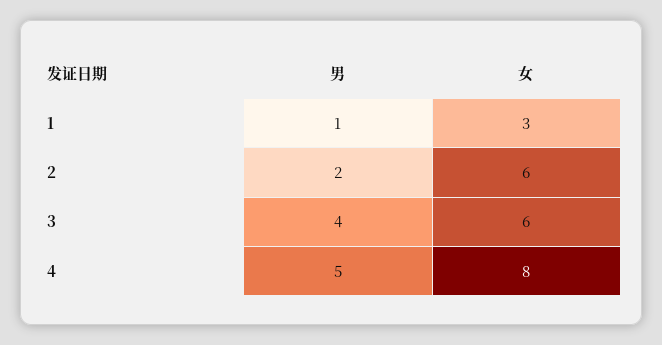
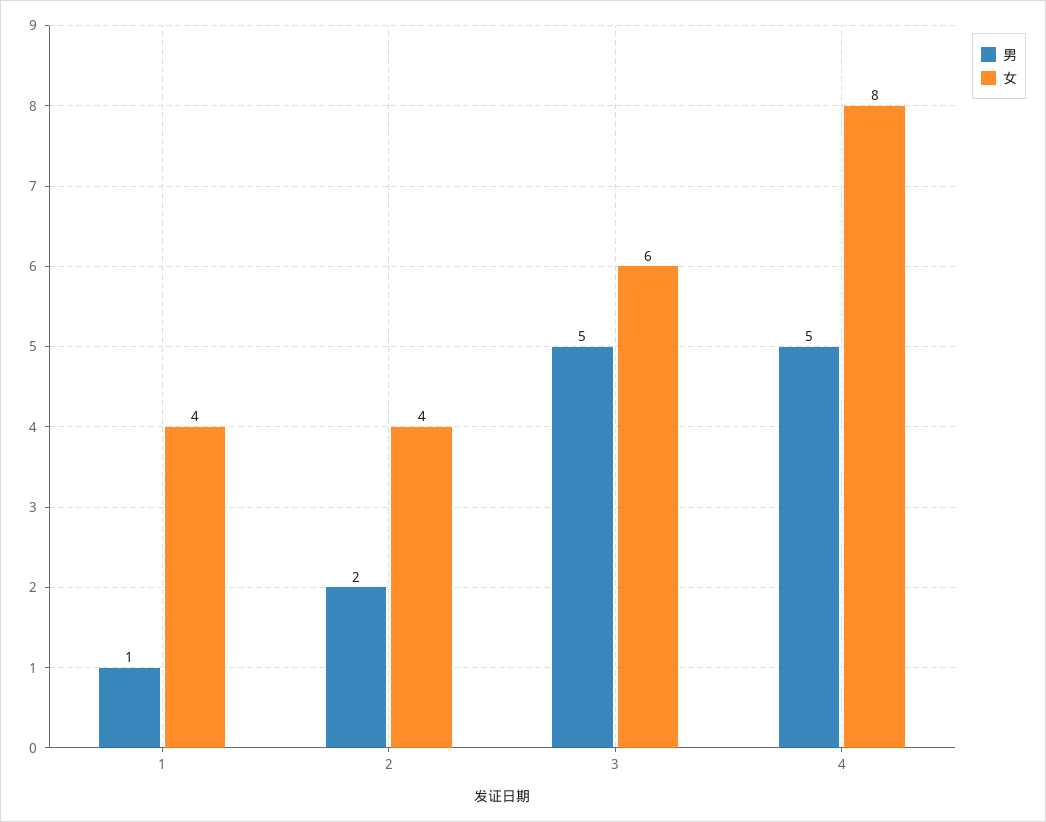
女, 1: 3 -> 4
女, 2: 6 -> 4
男, 3: 4 -> 5

